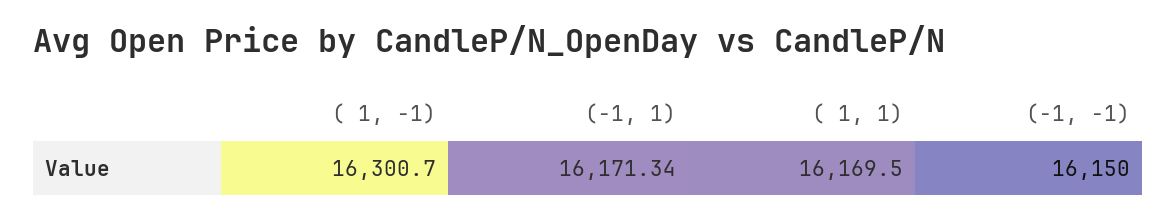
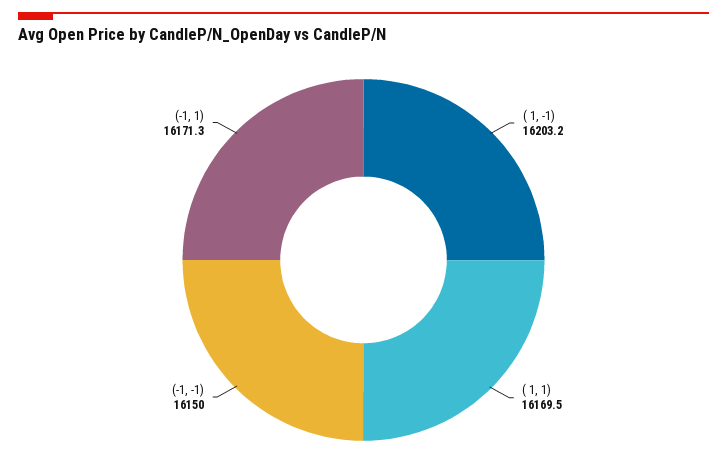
( 1, -1): 16300.7 -> 16203.2

